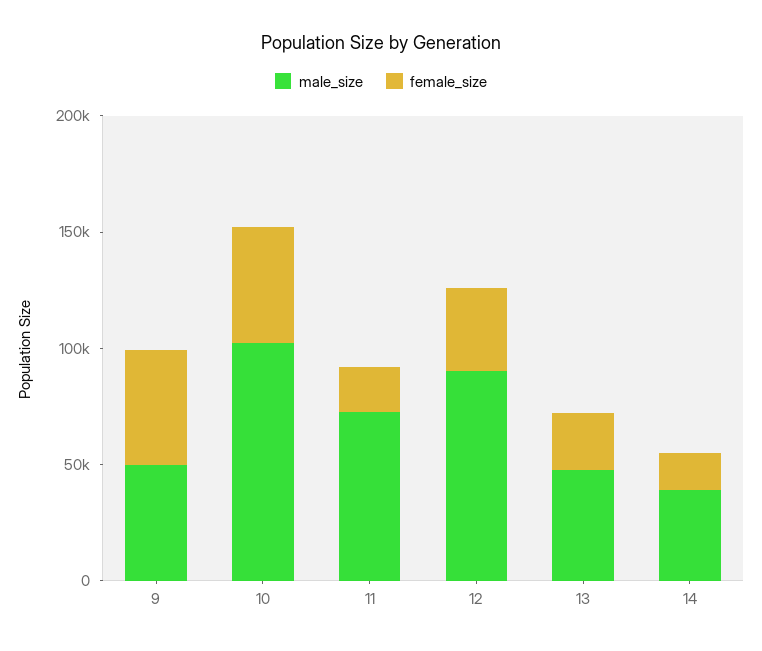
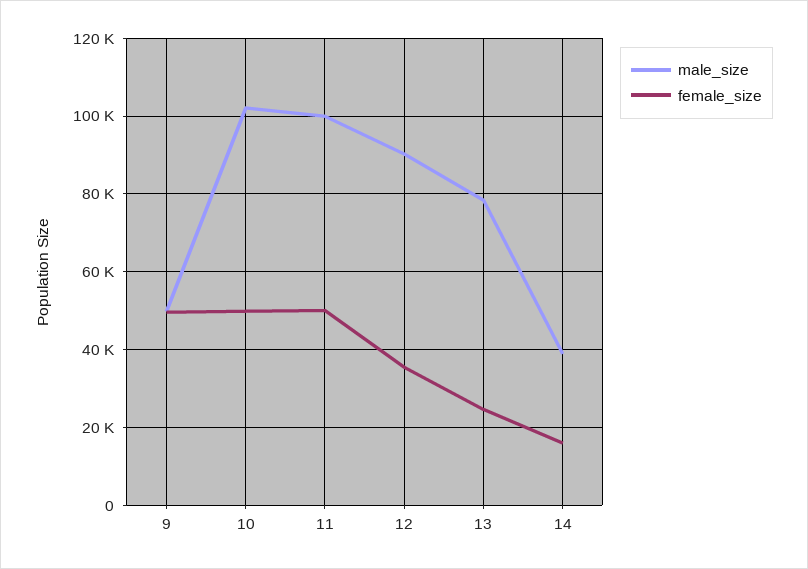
male_size, 11: 70000 -> 100000
female_size, 11: 20000 -> 50000
male_size, 13: 50000 -> 78000

